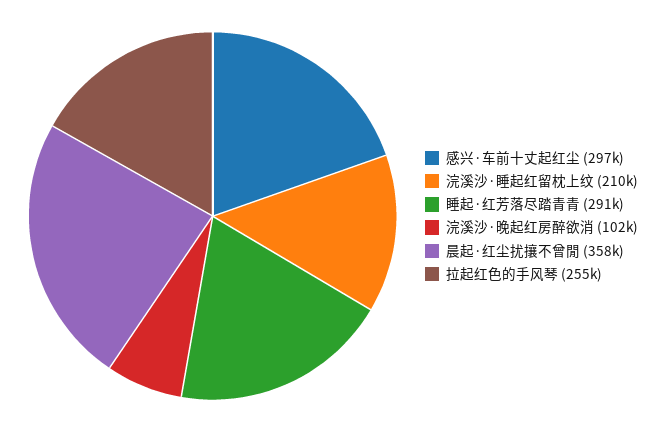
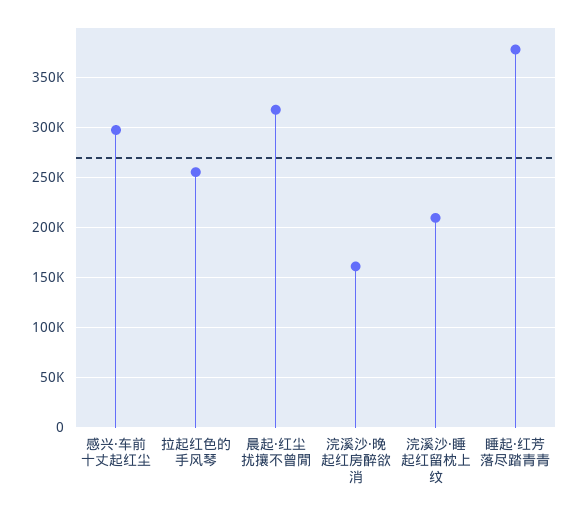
睡起·红芳落尽踏青青: 291000 -> 380000
浣溪沙·晚起红房醉欲消: 102000 -> 160000
晨起·红尘扰攘不曾閒: 358000 -> 320000

